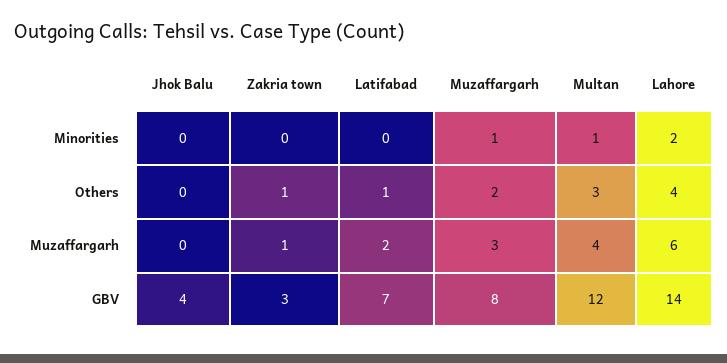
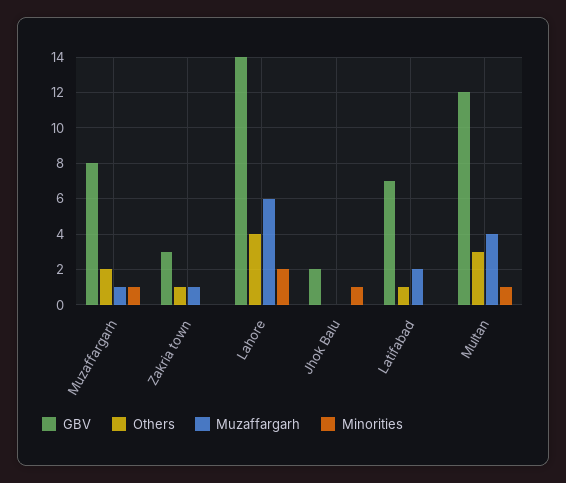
Minorities, Jhok Balu: 0 -> 1
Muzaffargarh, Muzaffargarh: 3 -> 1
GBV, Jhok Balu: 4 -> 2

